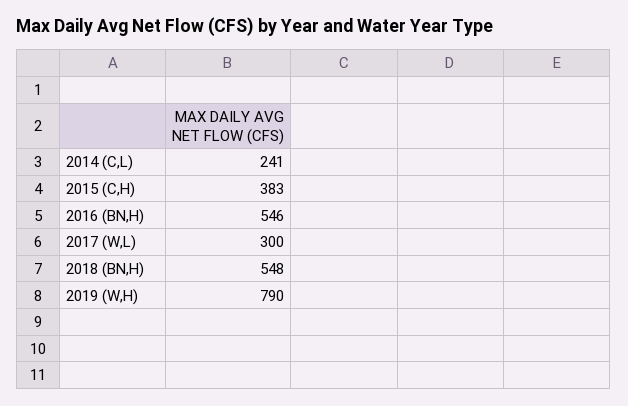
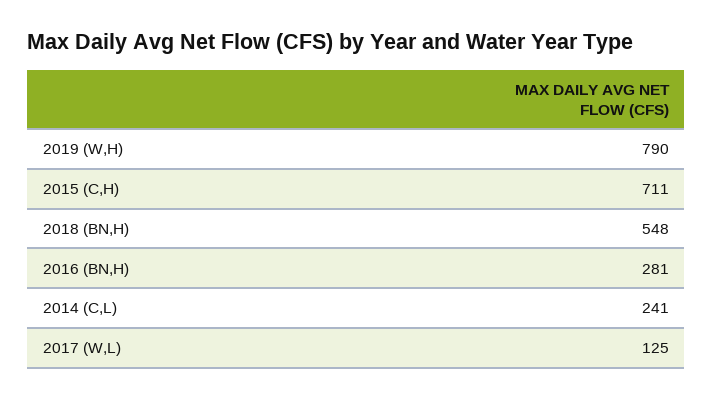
2015 (C,H): 383 -> 711
2016 (BN,H): 546 -> 281
2017 (W,L): 300 -> 125

